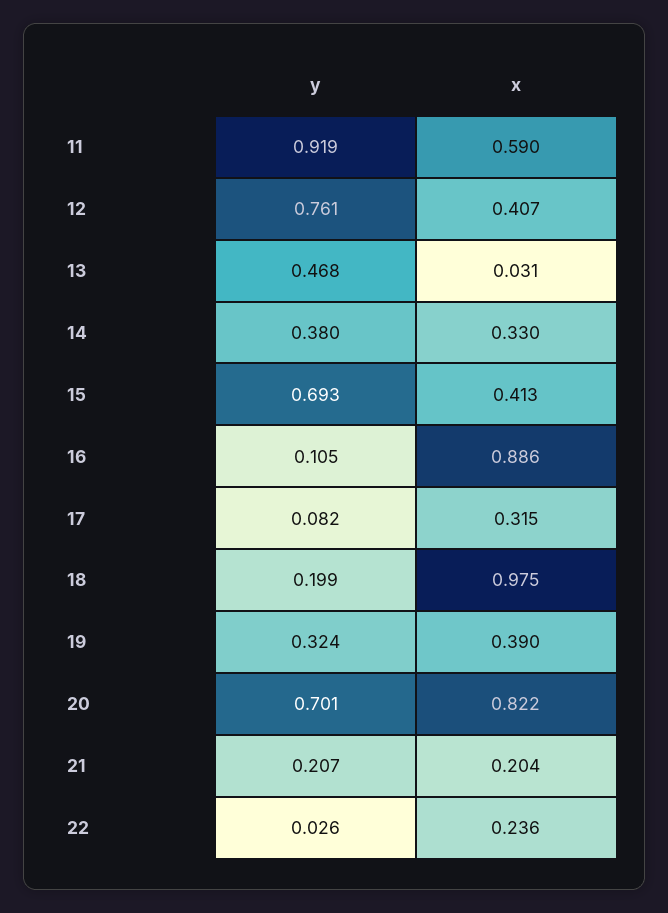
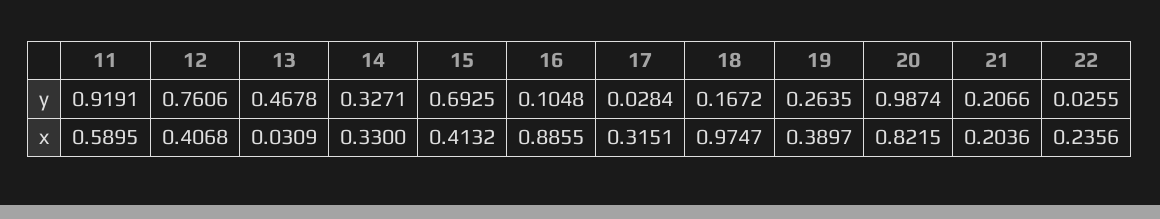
y, 14: 0.38 -> 0.3271
y, 17: 0.082 -> 0.0284
y, 18: 0.199 -> 0.1672
y, 19: 0.324 -> 0.2635
y, 20: 0.701 -> 0.9874

